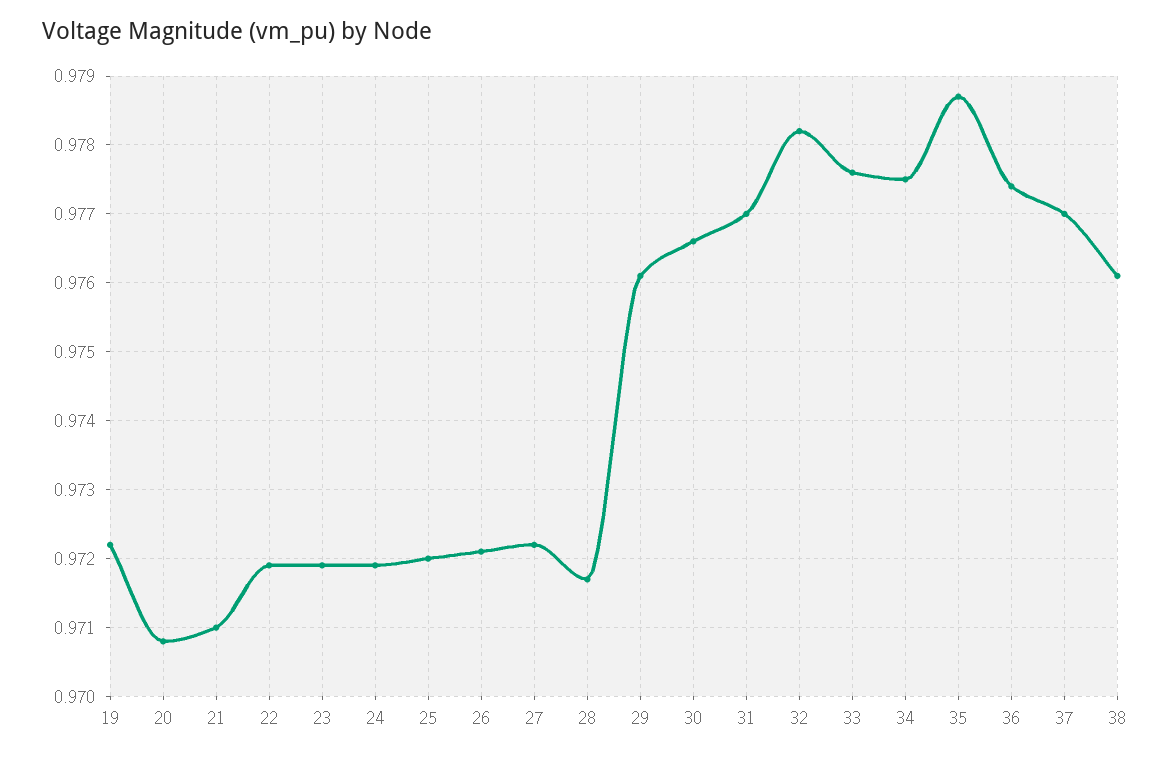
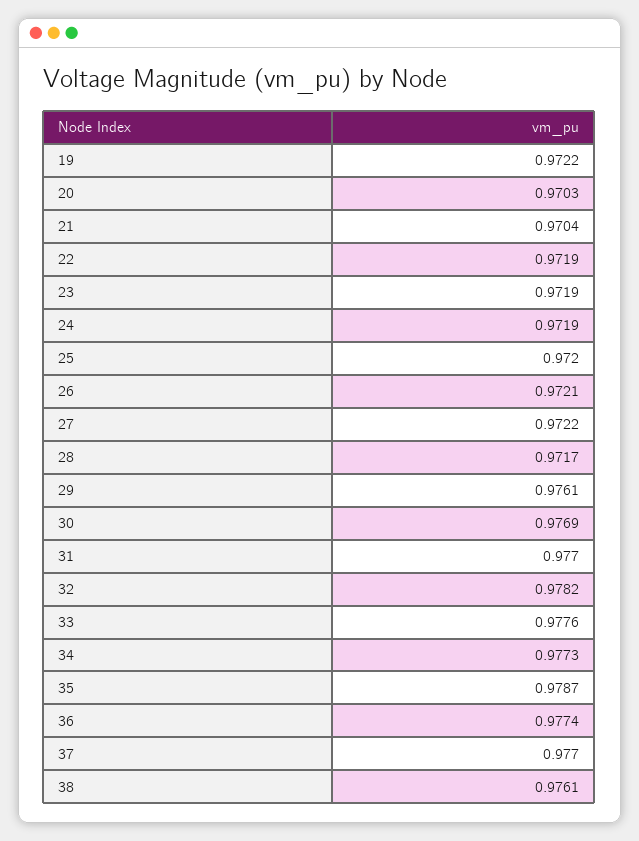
20: 0.9708 -> 0.9703
21: 0.971 -> 0.9704
30: 0.9766 -> 0.9769
34: 0.9775 -> 0.9773

